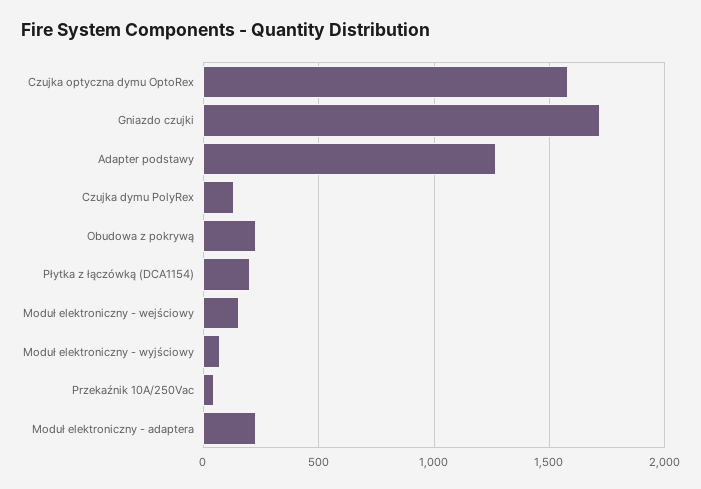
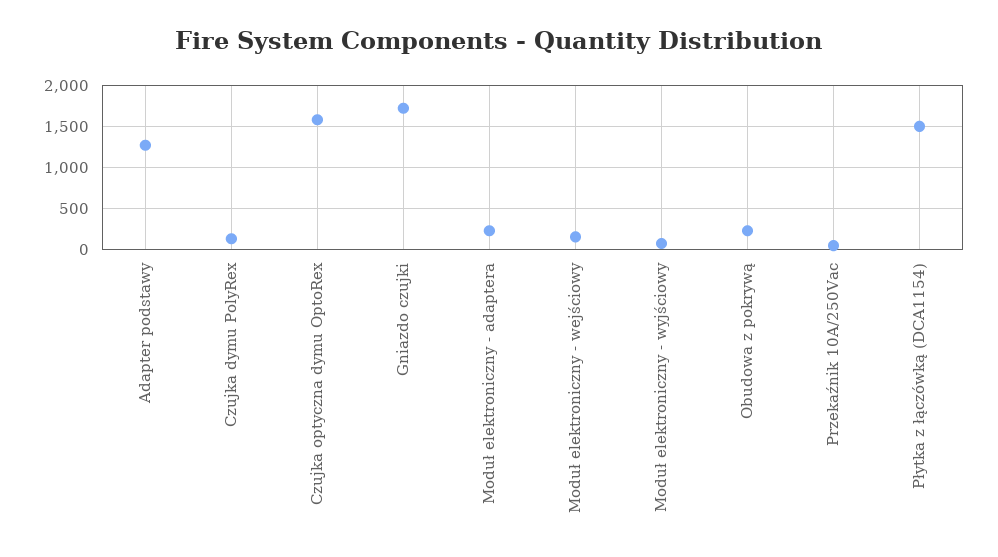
Płytka z łączówką (DCA1154): 200 -> 1500

